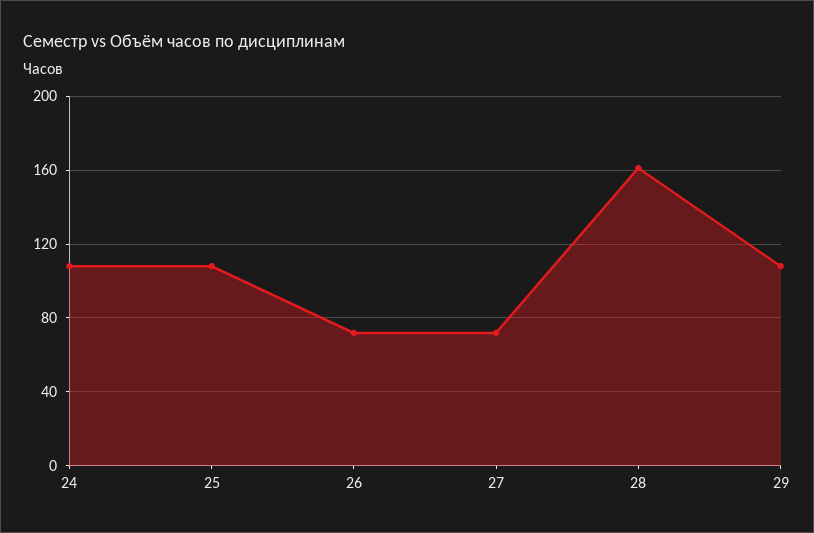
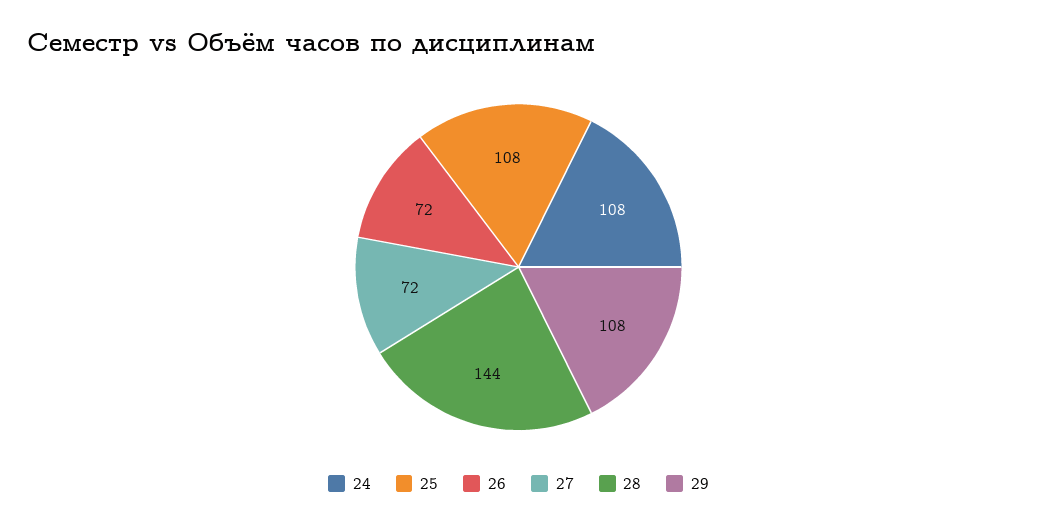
28: 160 -> 144

